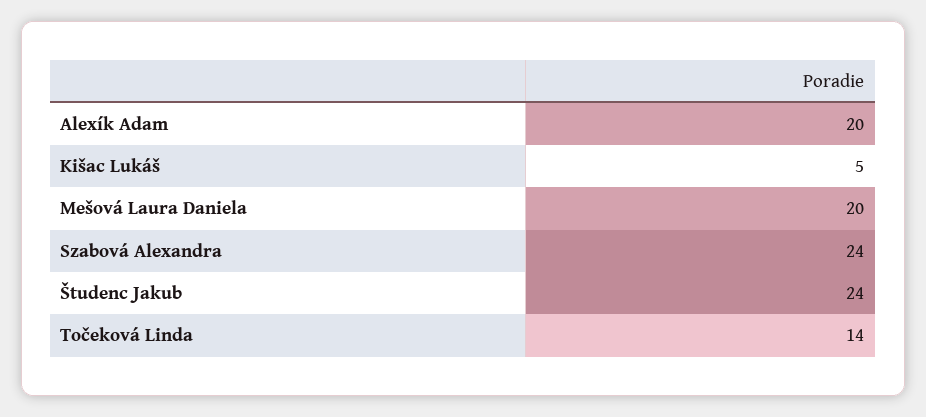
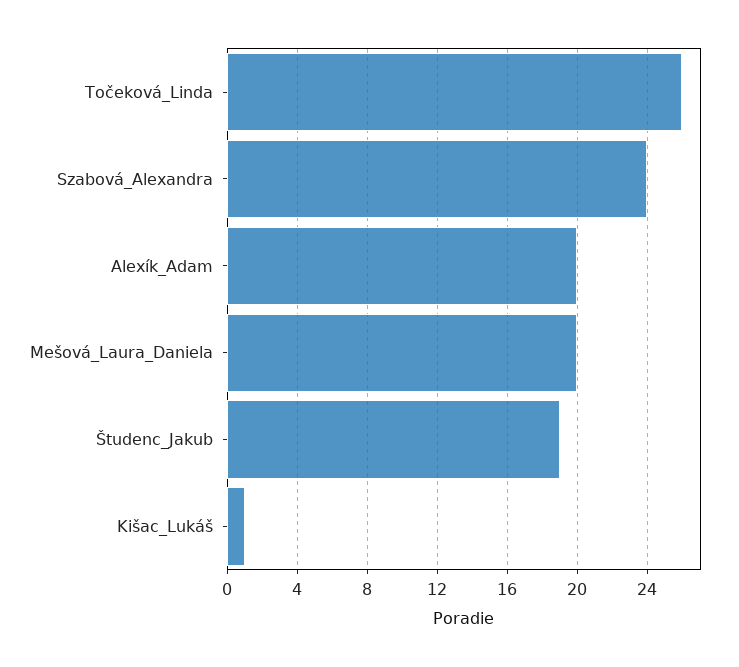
Kišac Lukáš: 5 -> 1
Študenc Jakub: 24 -> 19
Točeková Linda: 14 -> 26

